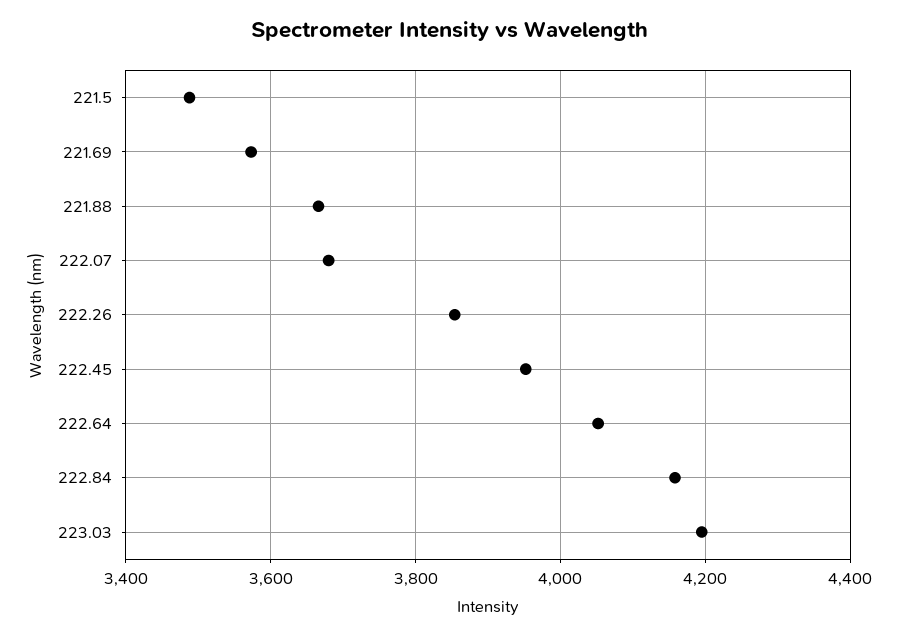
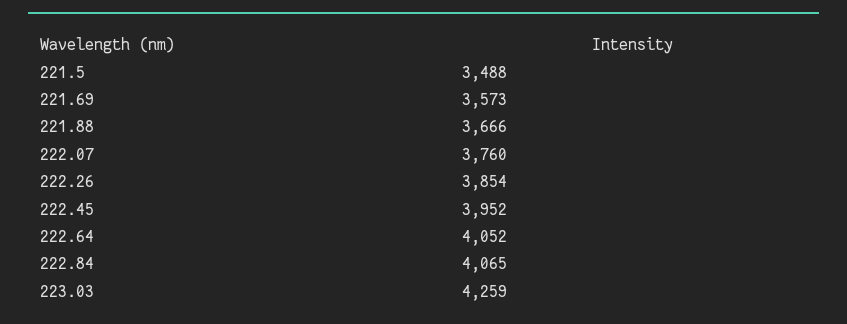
222.07: 3680 -> 3760
222.84: 4160 -> 4065
223.03: 4200 -> 4259

